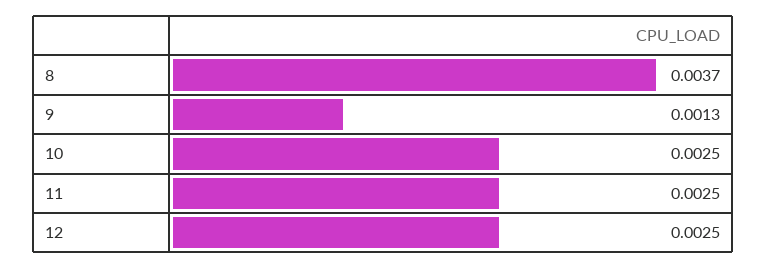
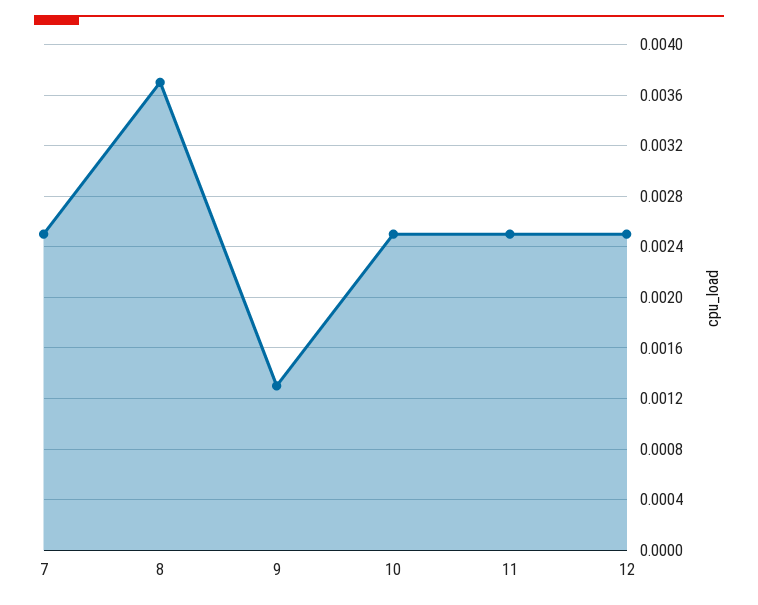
7: none -> 0.0025

